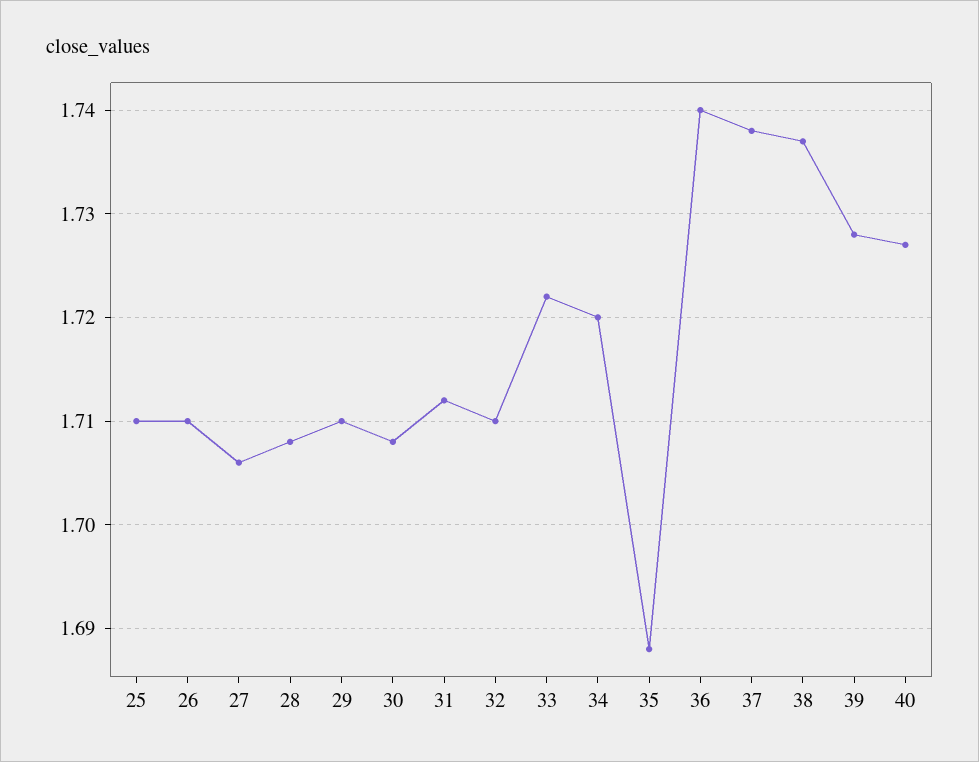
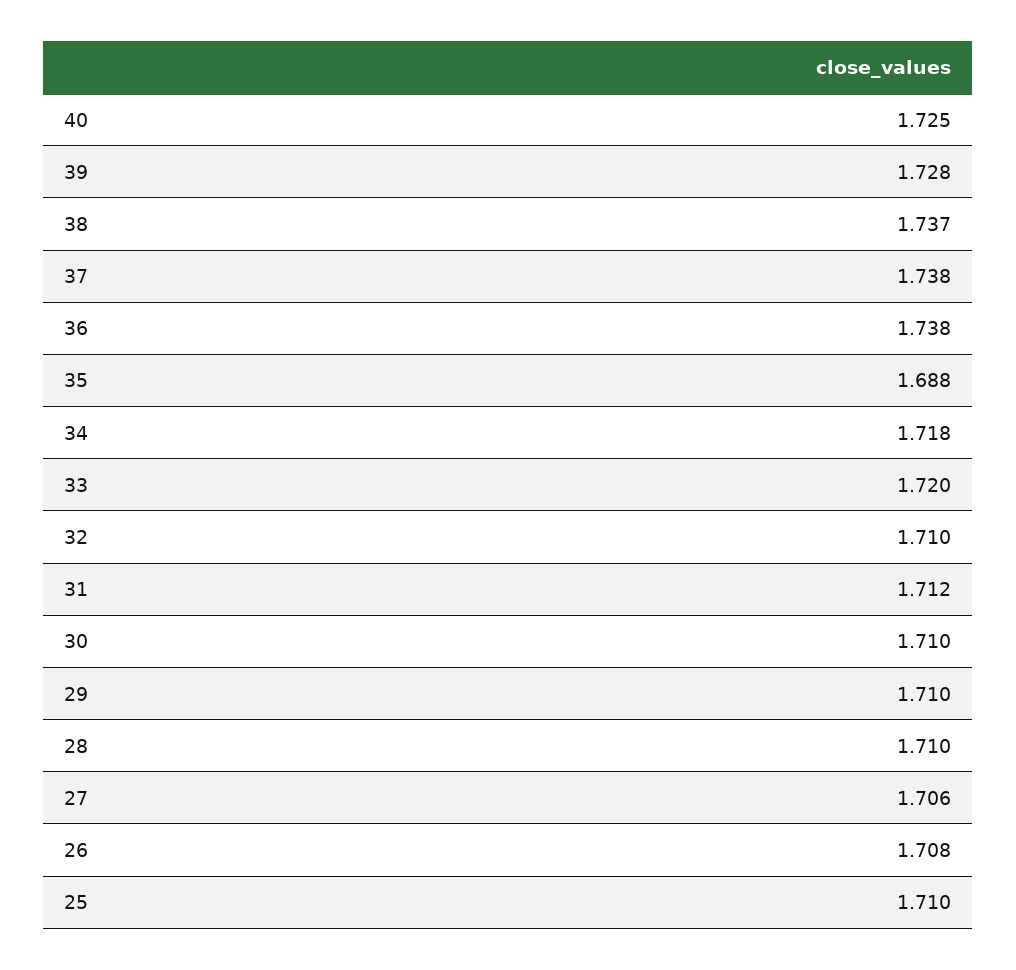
26: 1.71 -> 1.708
28: 1.708 -> 1.71
30: 1.708 -> 1.71
33: 1.722 -> 1.72
34: 1.72 -> 1.718
36: 1.74 -> 1.738
40: 1.727 -> 1.725

